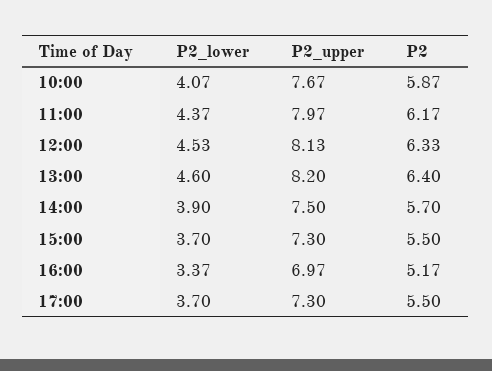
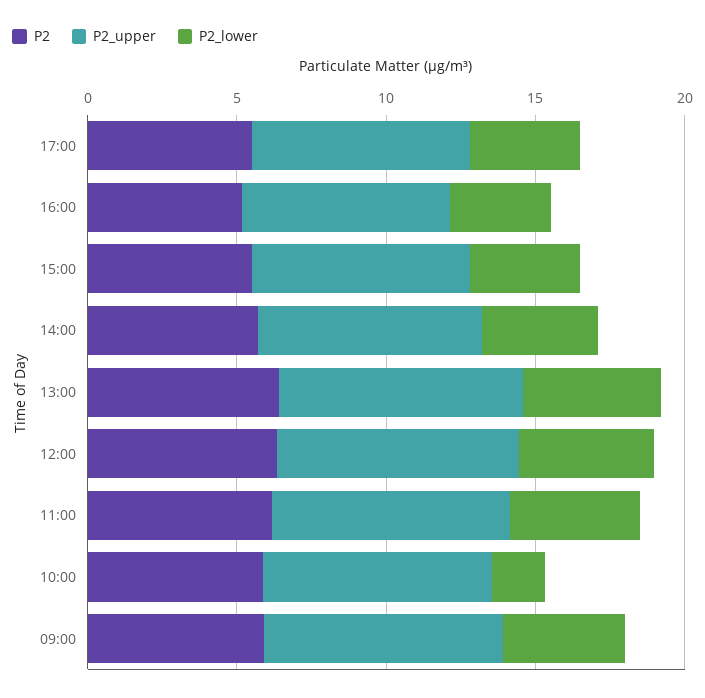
P2_lower, 10:00: 4.07 -> 2
P2, 09:00: none -> 6
P2_upper, 09:00: none -> 8
P2_lower, 09:00: none -> 4

